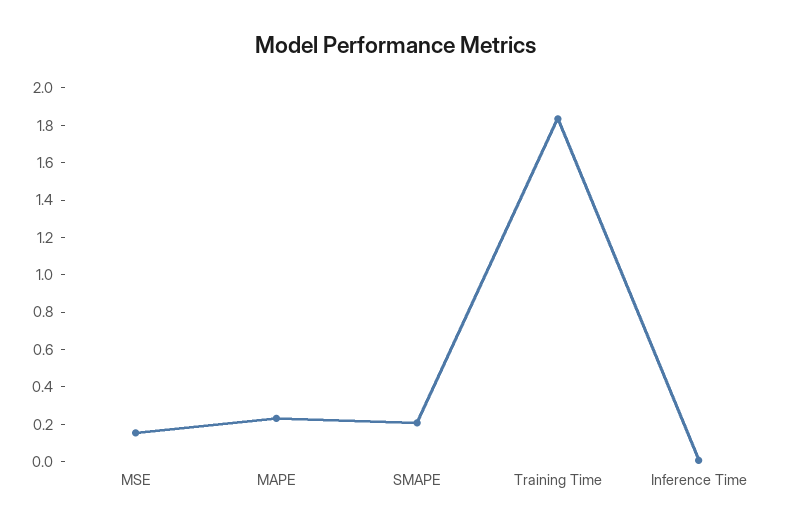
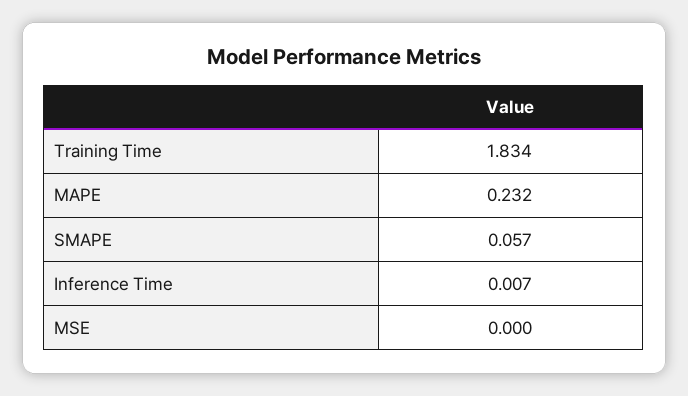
MSE: 0.15 -> 0
SMAPE: 0.2 -> 0.057

